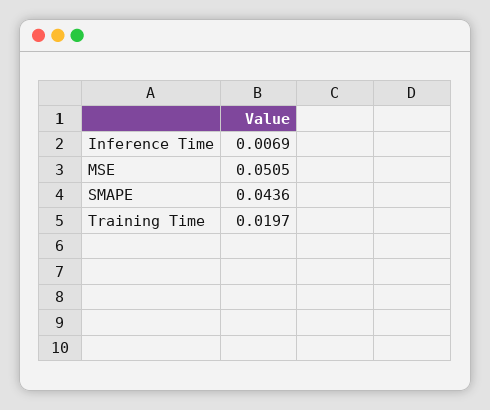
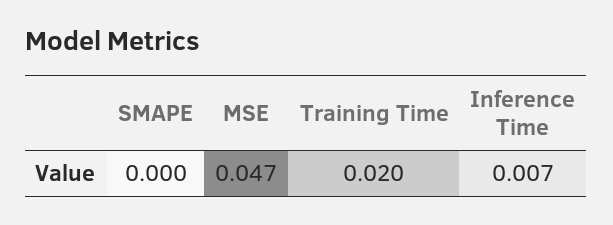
MSE: 0.0505 -> 0.047
SMAPE: 0.0436 -> 0

